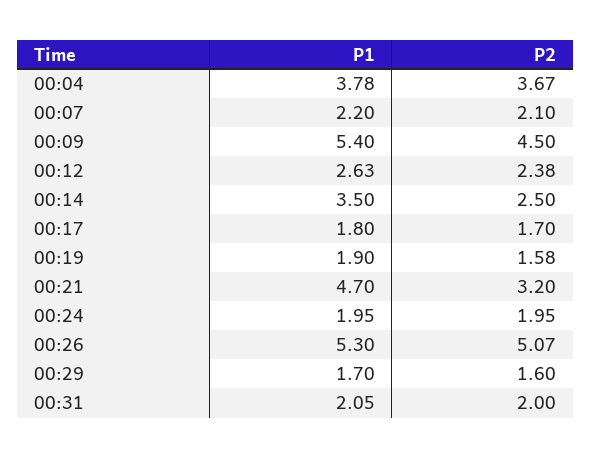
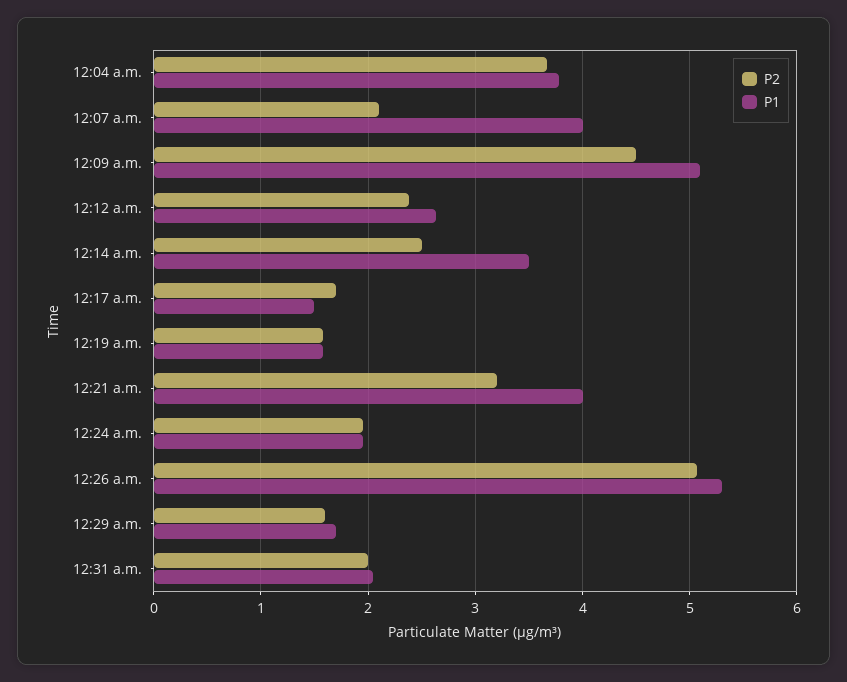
P1, 00:07: 2.2 -> 4
P1, 00:09: 5.4 -> 5.1
P1, 00:17: 1.8 -> 1.5
P1, 00:19: 1.9 -> 1.6
P1, 00:21: 4.7 -> 4

